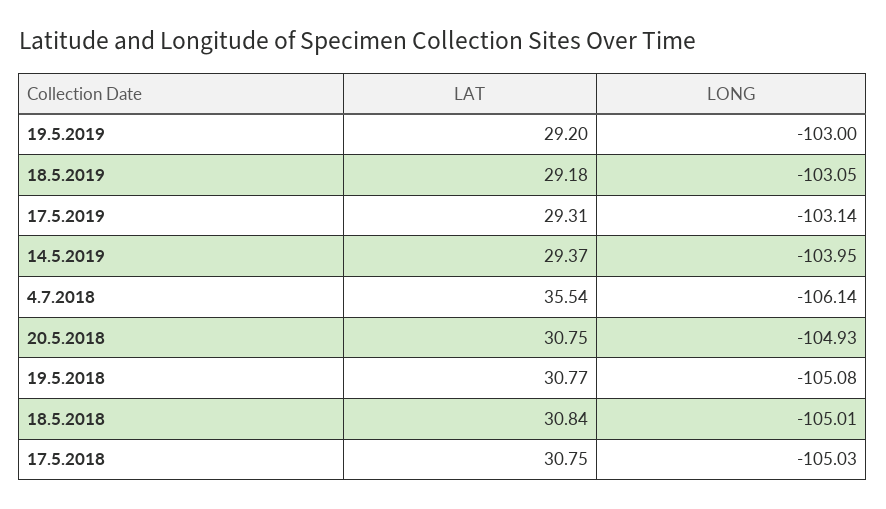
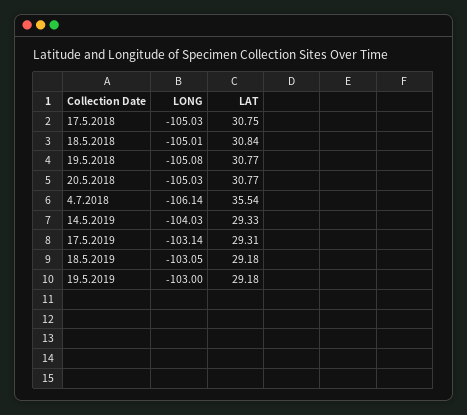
LAT, 19.5.2019: 29.2 -> 29.18
LAT, 14.5.2019: 29.37 -> 29.33
LONG, 14.5.2019: -103.95 -> -104.03
LAT, 20.5.2018: 30.75 -> 30.77
LONG, 20.5.2018: -104.93 -> -105.03

